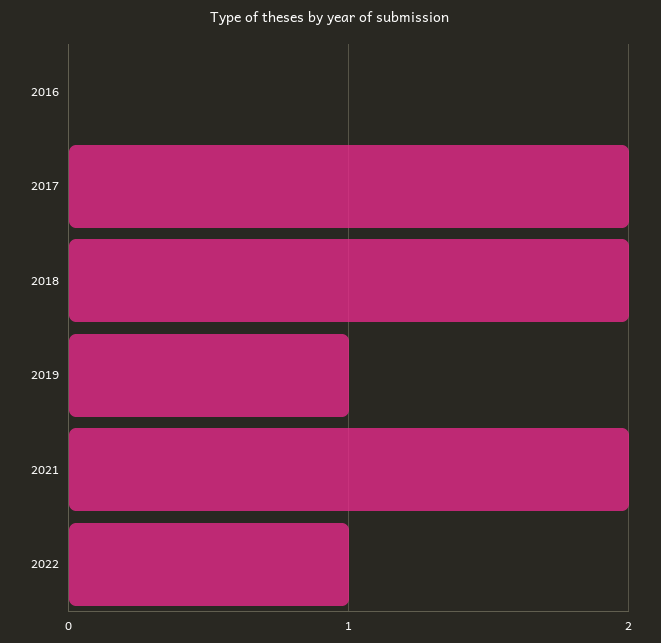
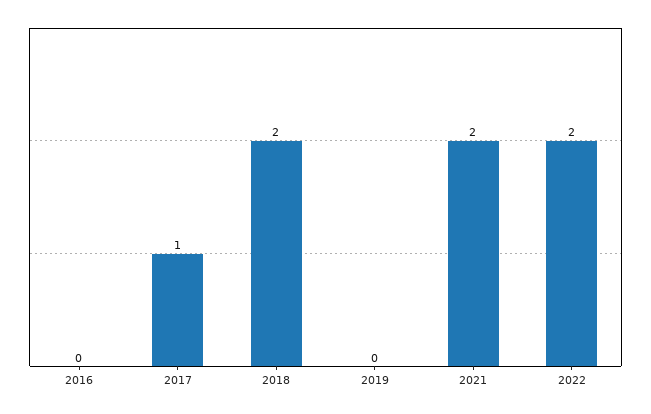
2017: 2 -> 1
2019: 1 -> 0
2022: 1 -> 2

